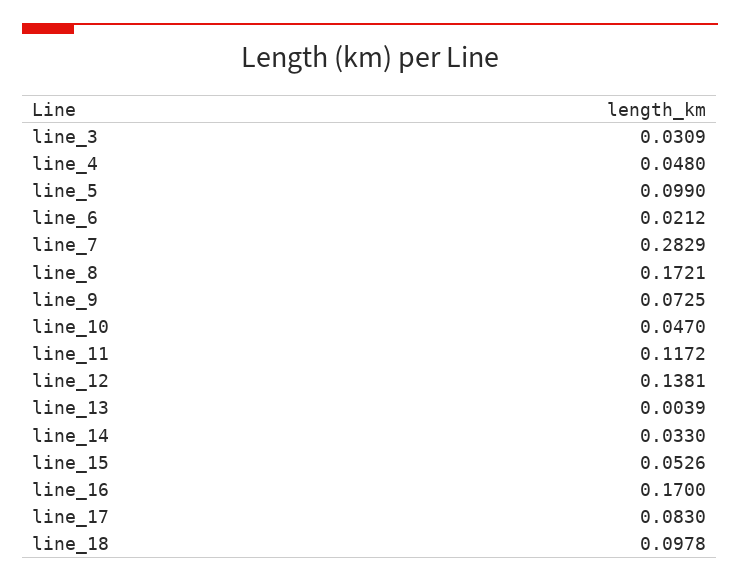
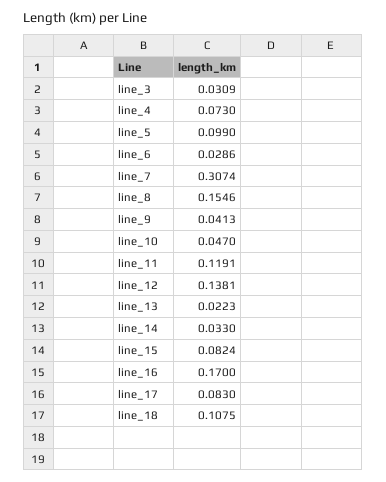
line_4: 0.048 -> 0.073
line_6: 0.0212 -> 0.0286
line_7: 0.2829 -> 0.3074
line_8: 0.1721 -> 0.1546
line_9: 0.0725 -> 0.0413
line_11: 0.1172 -> 0.1191
line_13: 0.0039 -> 0.0223
line_15: 0.0526 -> 0.0824
line_18: 0.0978 -> 0.1075

